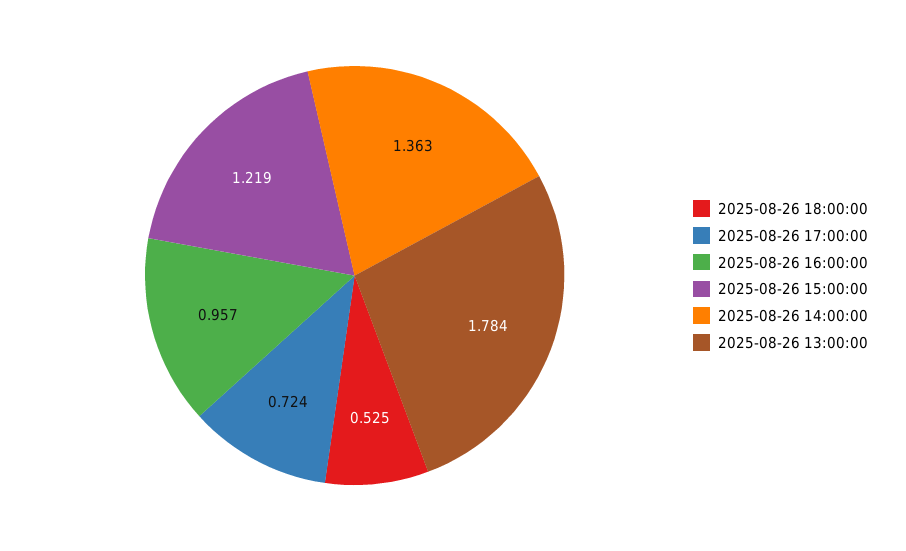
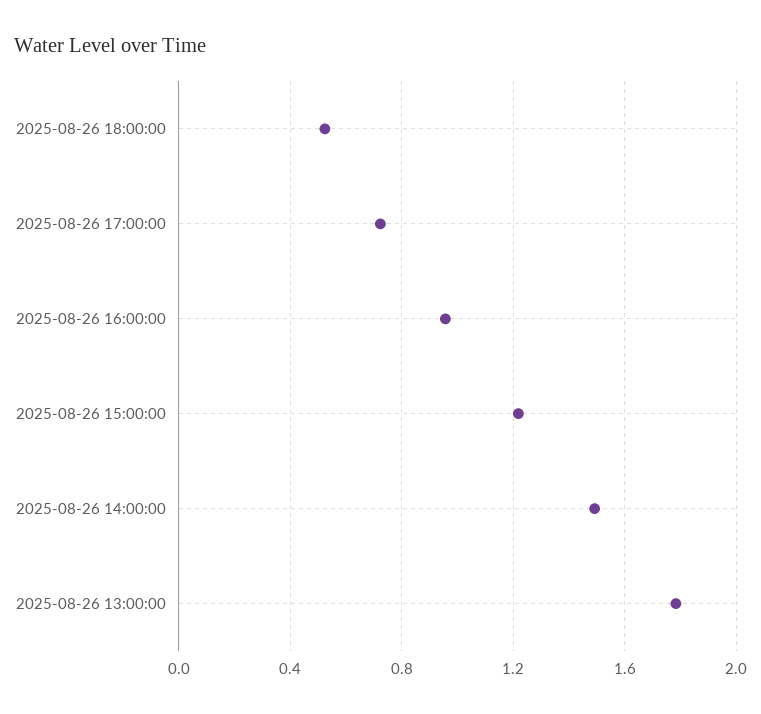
2025-08-26 14:00:00: 1.363 -> 1.5

